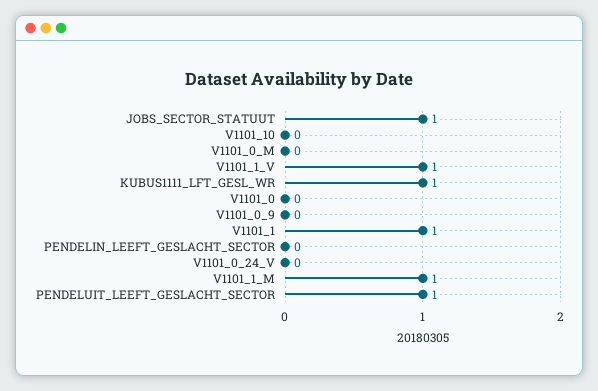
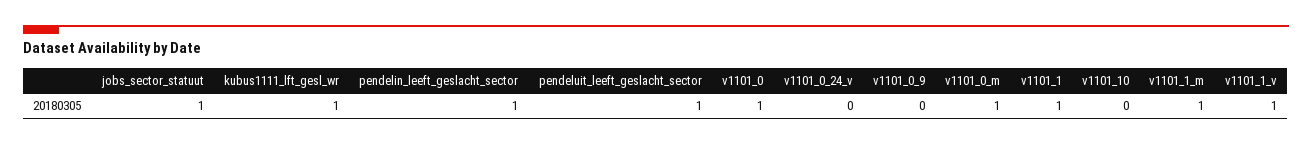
V1101_0_M: 0 -> 1
V1101_0: 0 -> 1
PENDELIN_LEEFT_GESLACHT_SECTOR: 0 -> 1

